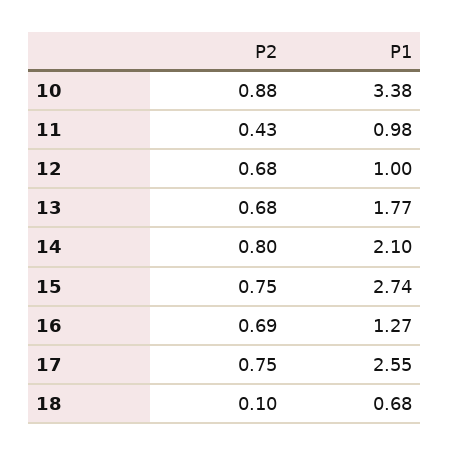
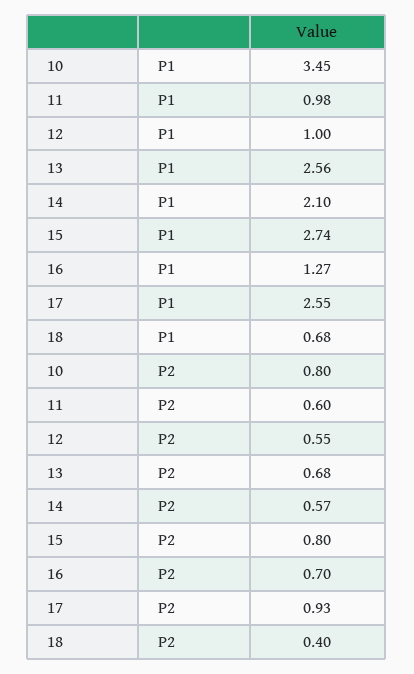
P2, 10: 0.88 -> 0.8
P1, 10: 3.38 -> 3.45
P2, 11: 0.43 -> 0.6
P2, 12: 0.68 -> 0.55
P1, 13: 1.77 -> 2.56
P2, 14: 0.8 -> 0.57
P2, 15: 0.75 -> 0.8
P2, 16: 0.69 -> 0.7
P2, 17: 0.75 -> 0.93
P2, 18: 0.1 -> 0.4

